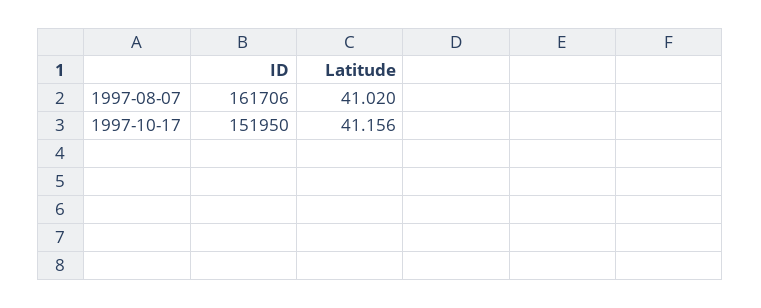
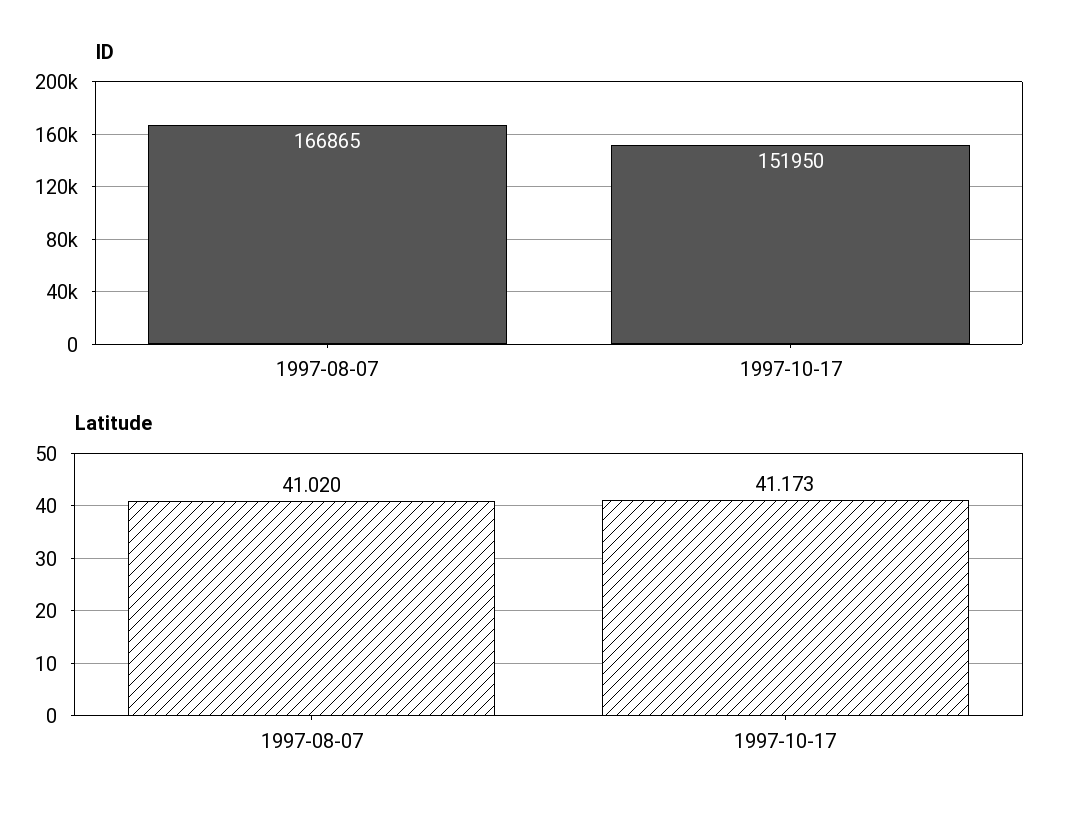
ID, 1997-08-07: 161706 -> 166865
Latitude, 1997-10-17: 41.156 -> 41.173

